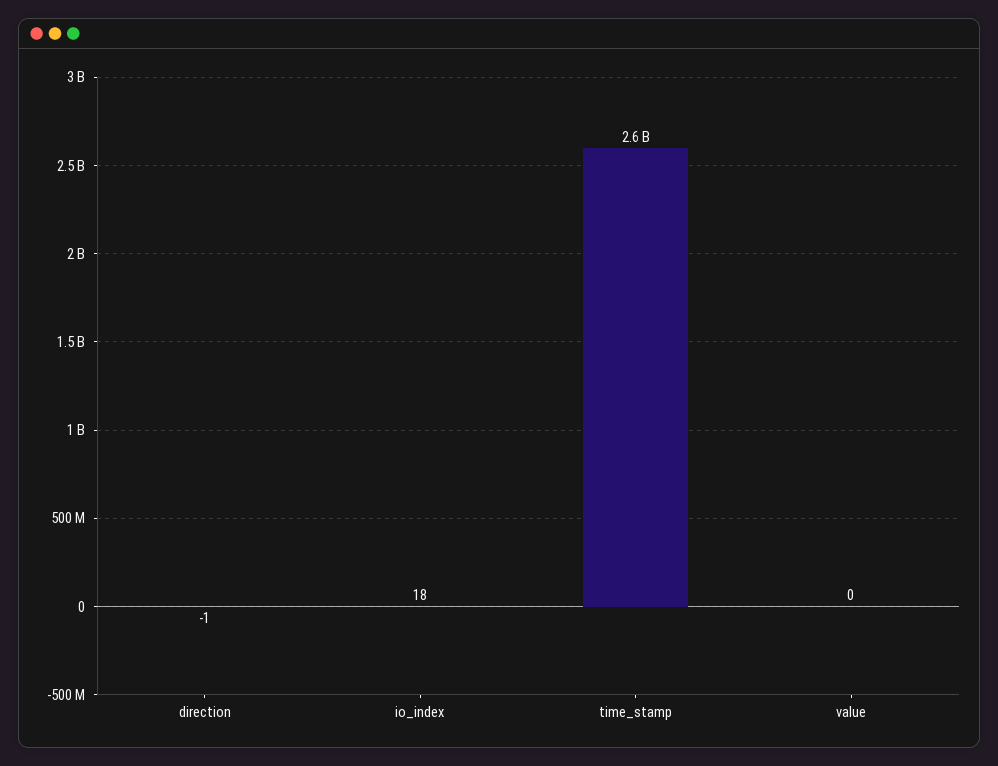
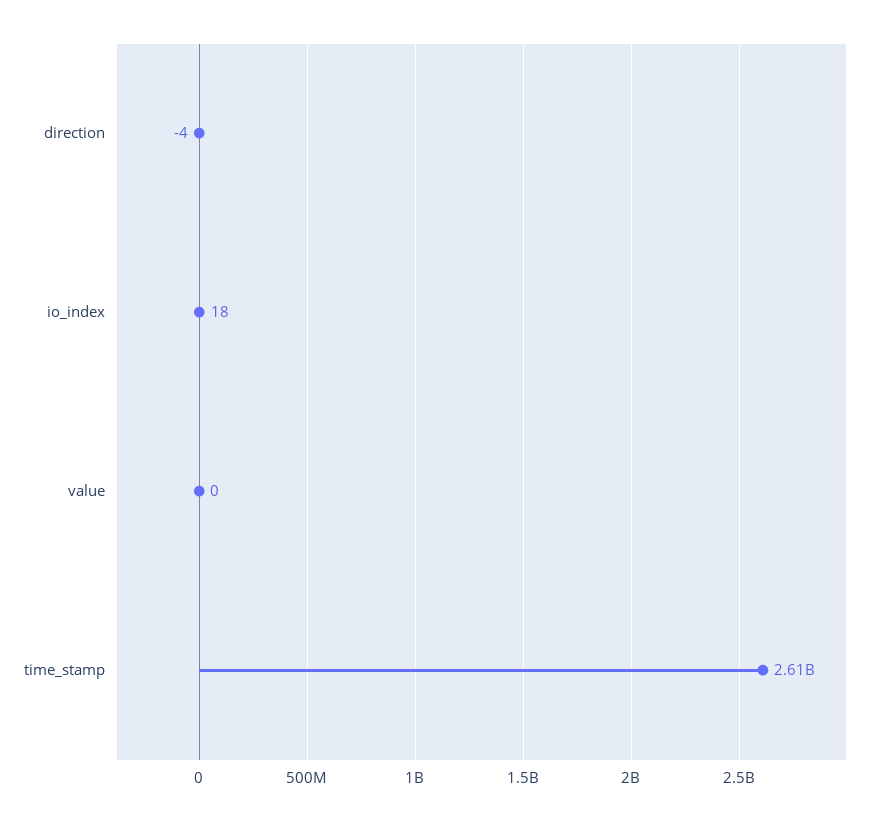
direction: -1 -> -4

